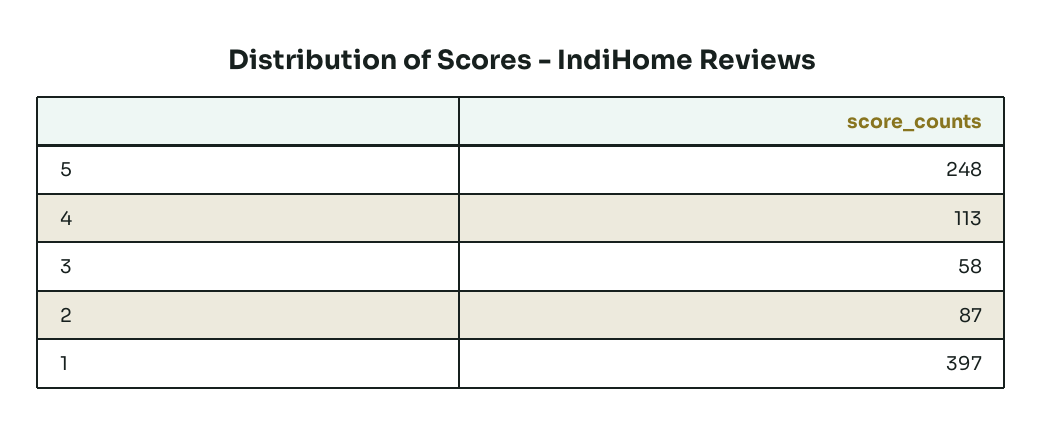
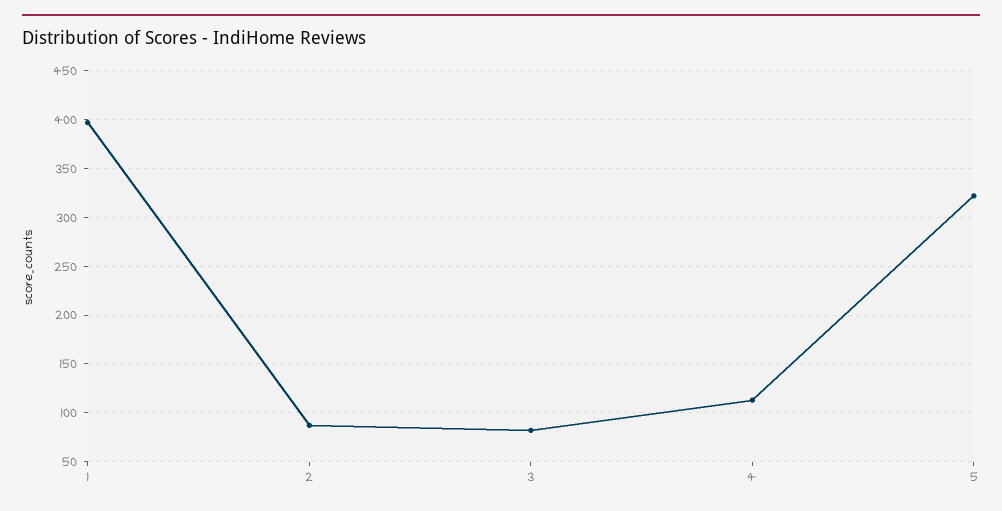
5: 248 -> 320
3: 58 -> 80

